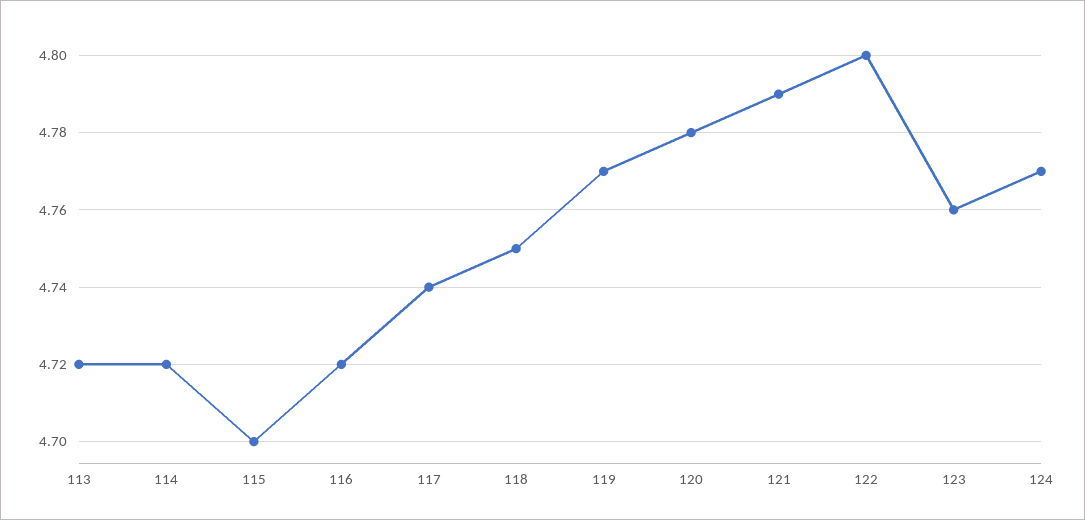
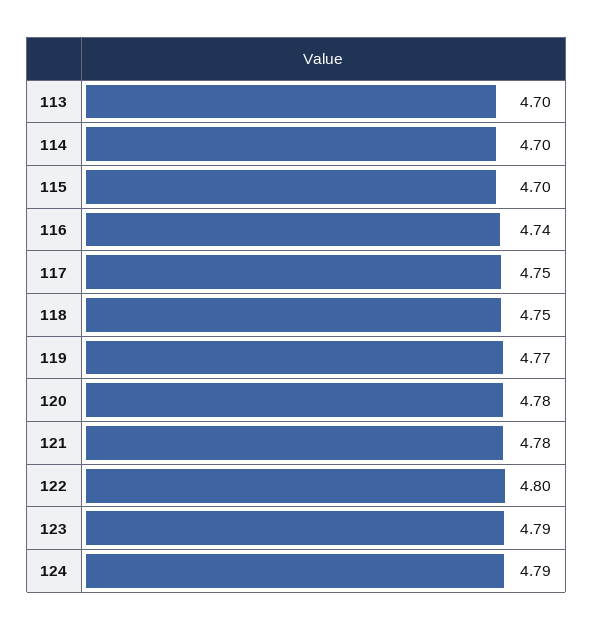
113: 4.72 -> 4.7
114: 4.72 -> 4.7
116: 4.72 -> 4.74
117: 4.74 -> 4.75
121: 4.79 -> 4.78
123: 4.76 -> 4.79
124: 4.77 -> 4.79

